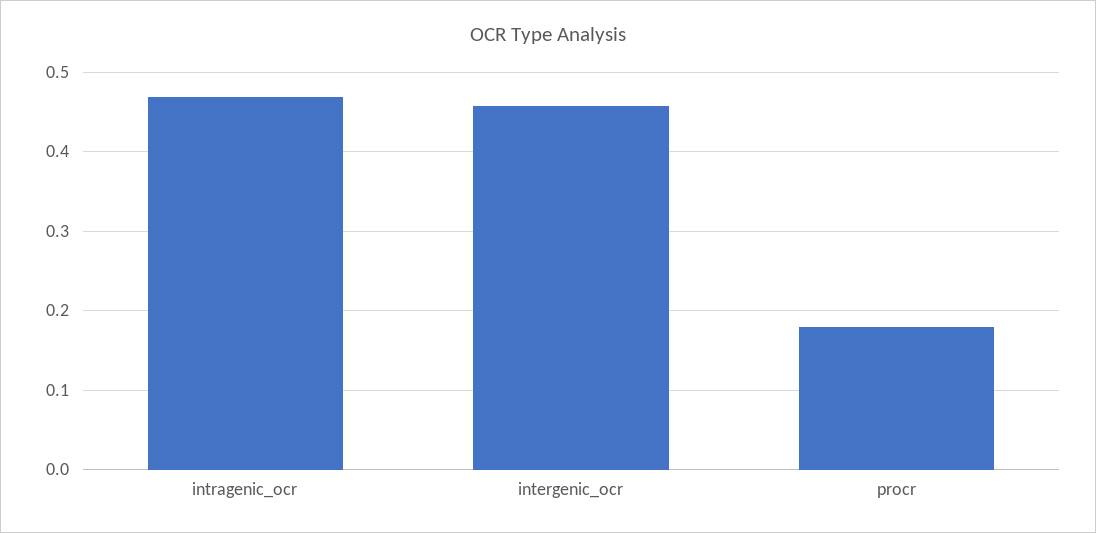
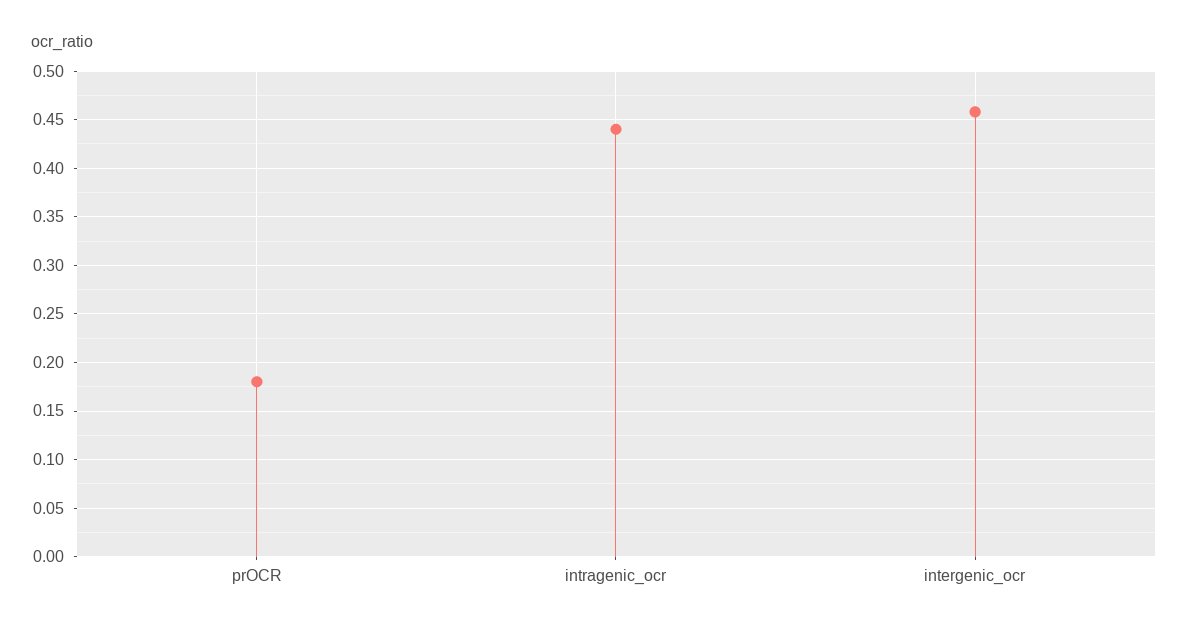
intragenic_ocr: 0.47 -> 0.44

